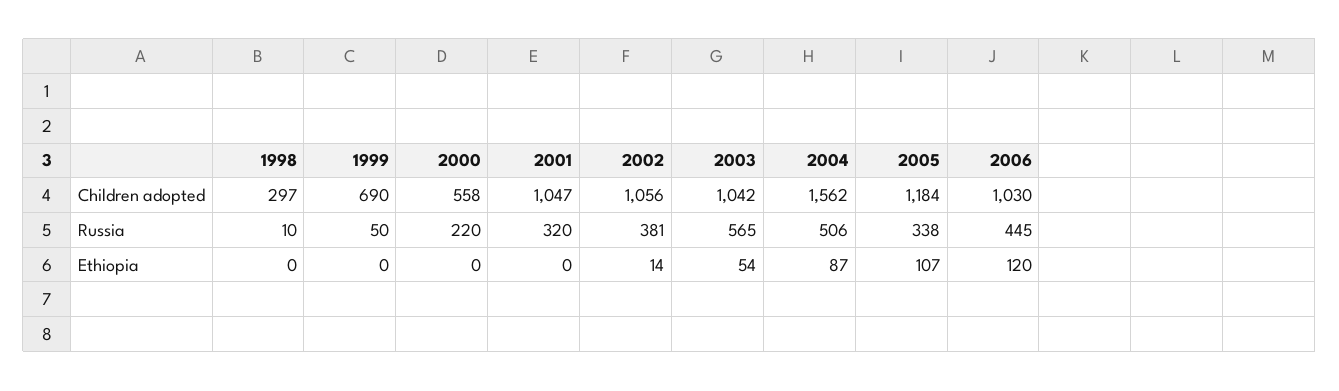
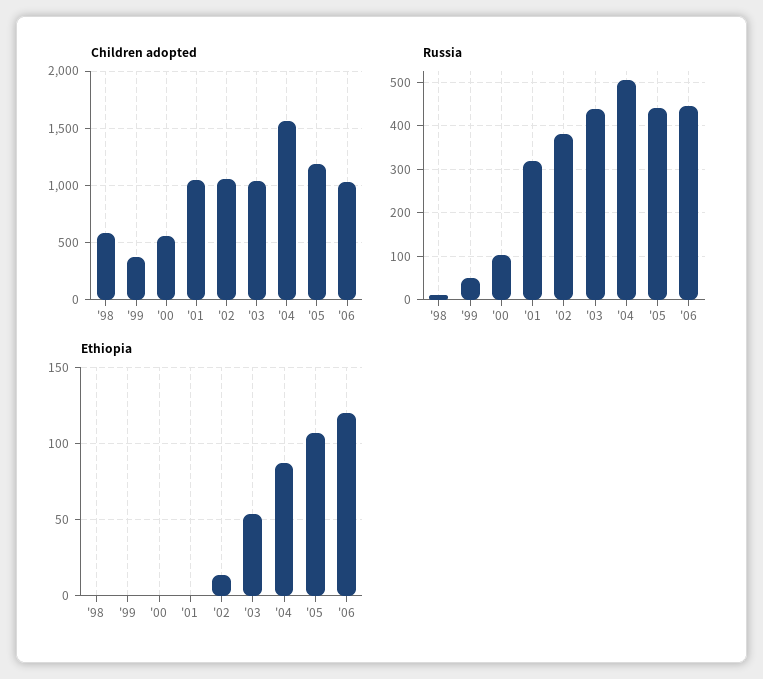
Children adopted, 1998: 297 -> 600
Children adopted, 1999: 690 -> 400
Russia, 2000: 220 -> 100
Russia, 2003: 565 -> 440
Russia, 2005: 338 -> 440

